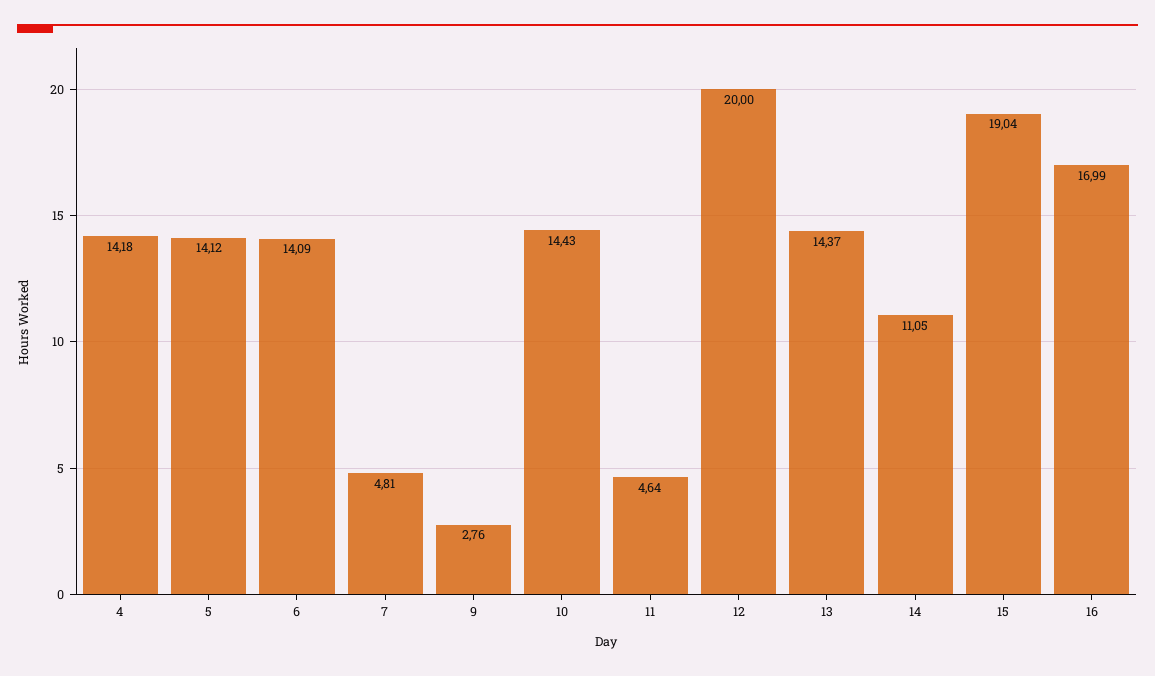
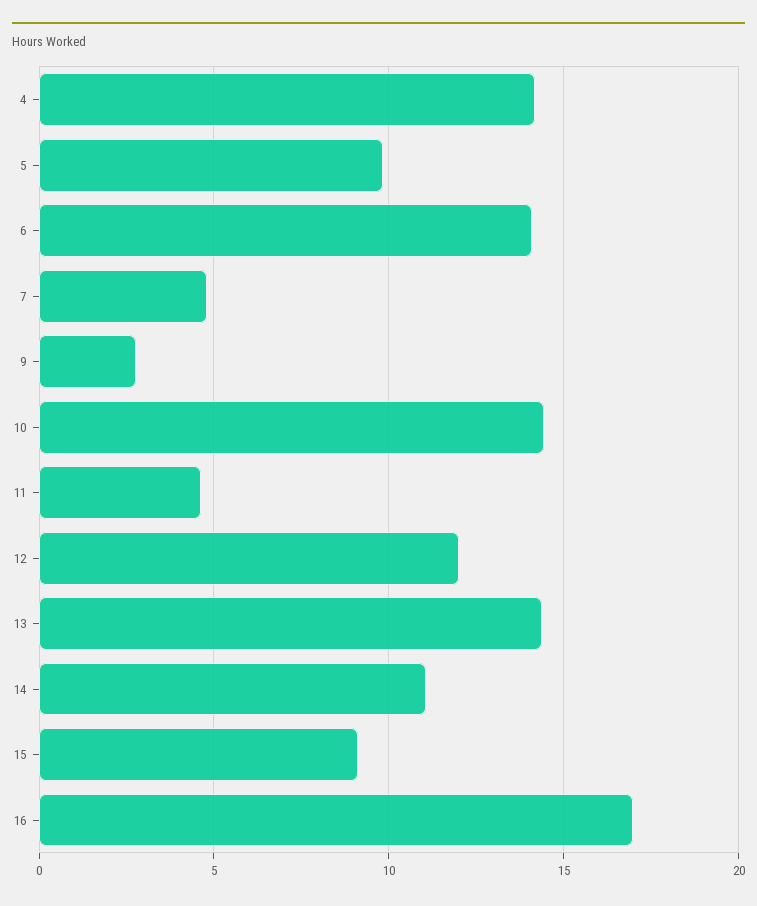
5: 14.12 -> 10
12: 20 -> 12
15: 19.04 -> 9

